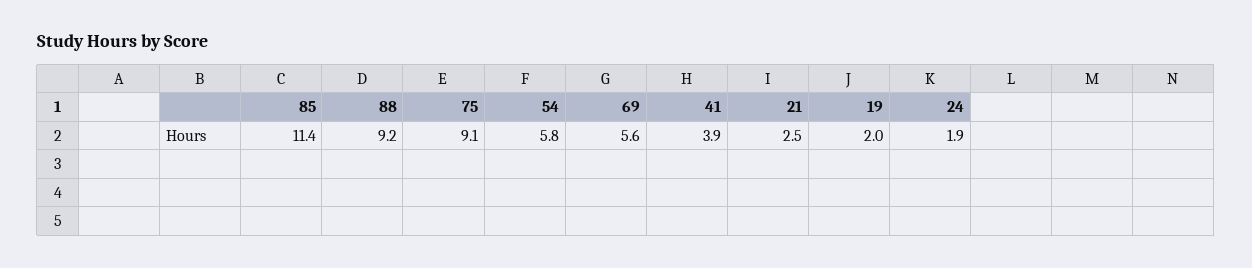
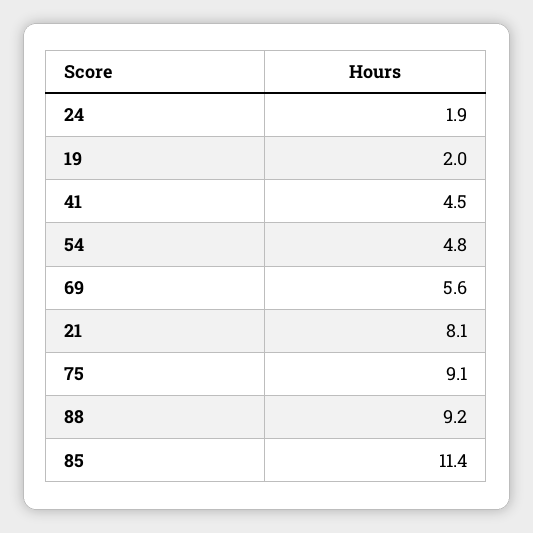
54: 5.8 -> 4.8
41: 3.9 -> 4.5
21: 2.5 -> 8.1

